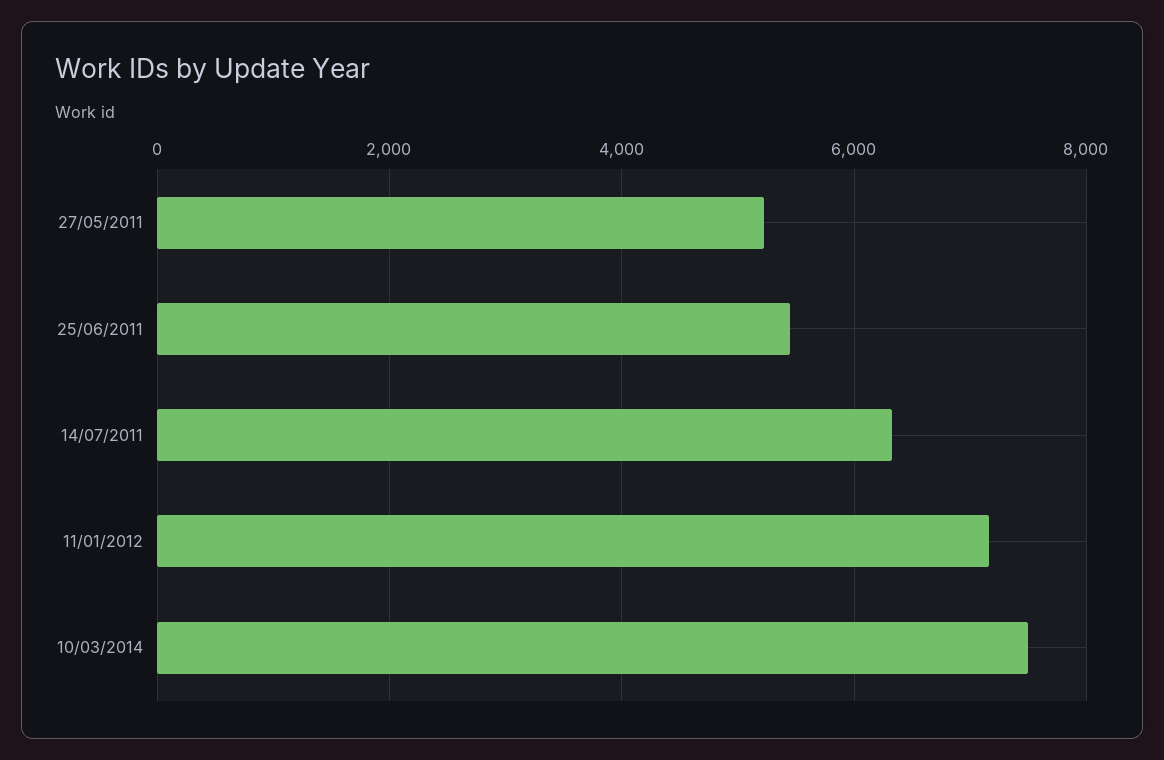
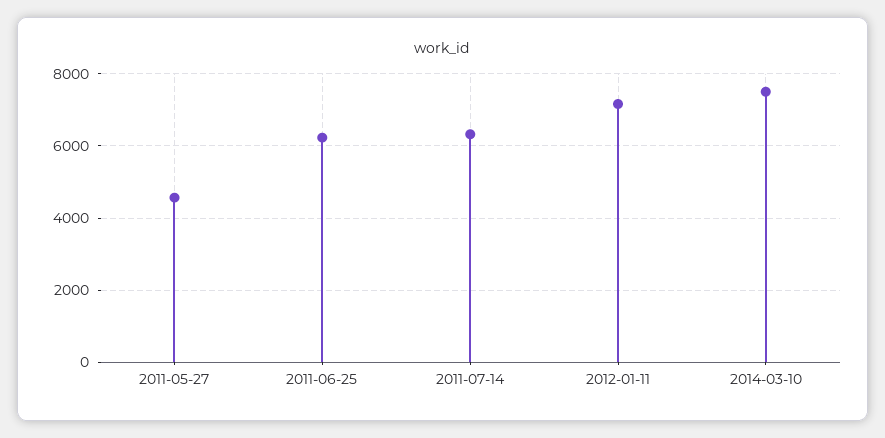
27/05/2011: 5200 -> 4600
25/06/2011: 5400 -> 6200

